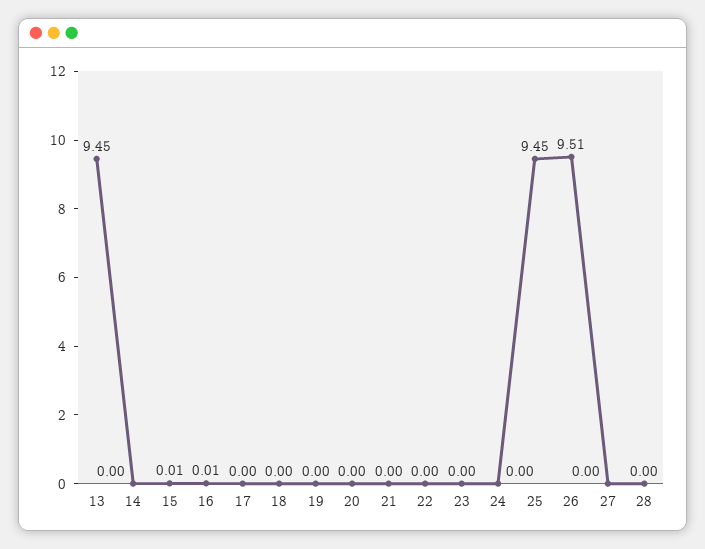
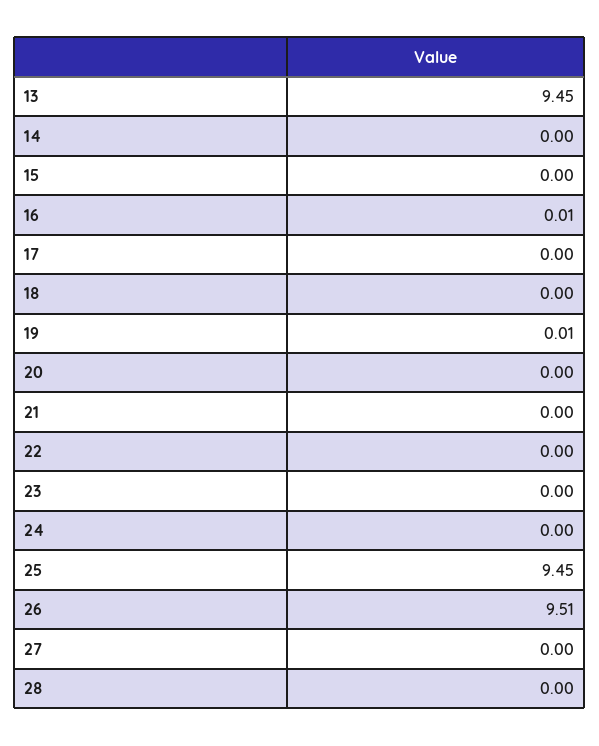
15: 0.01 -> 0
19: 0 -> 0.01

